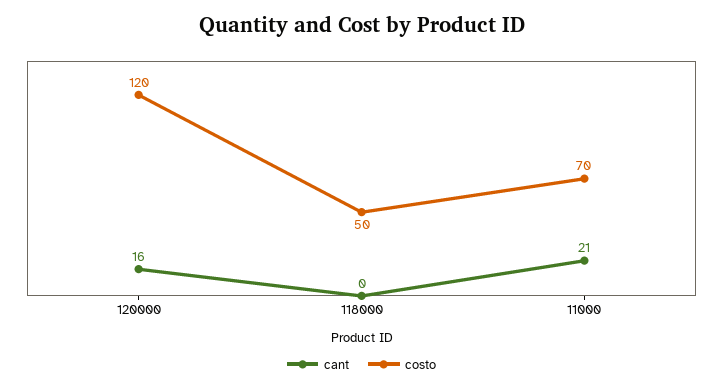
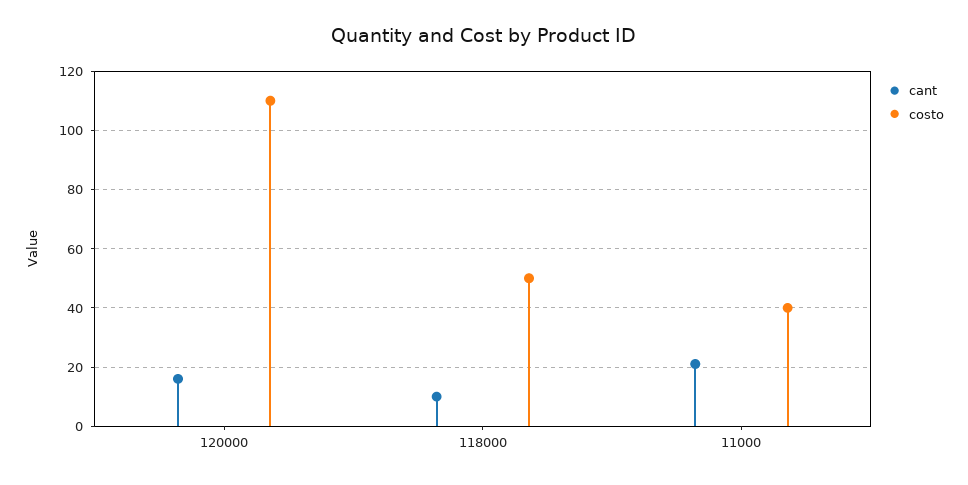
costo, 120000: 120 -> 110
cant, 118000: 0 -> 10
costo, 11000: 70 -> 40

